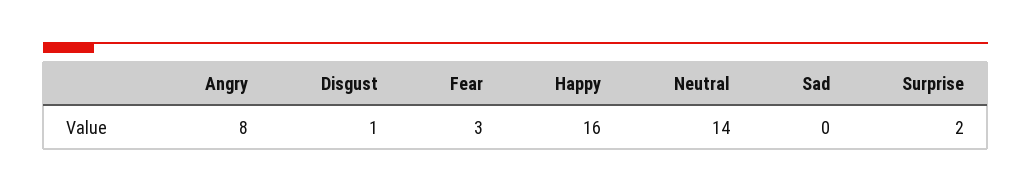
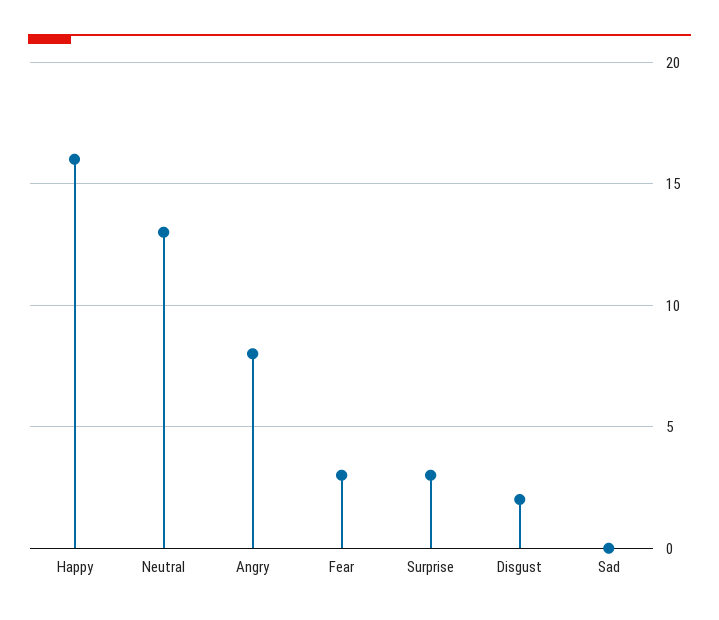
Disgust: 1 -> 2
Neutral: 14 -> 13
Surprise: 2 -> 3

